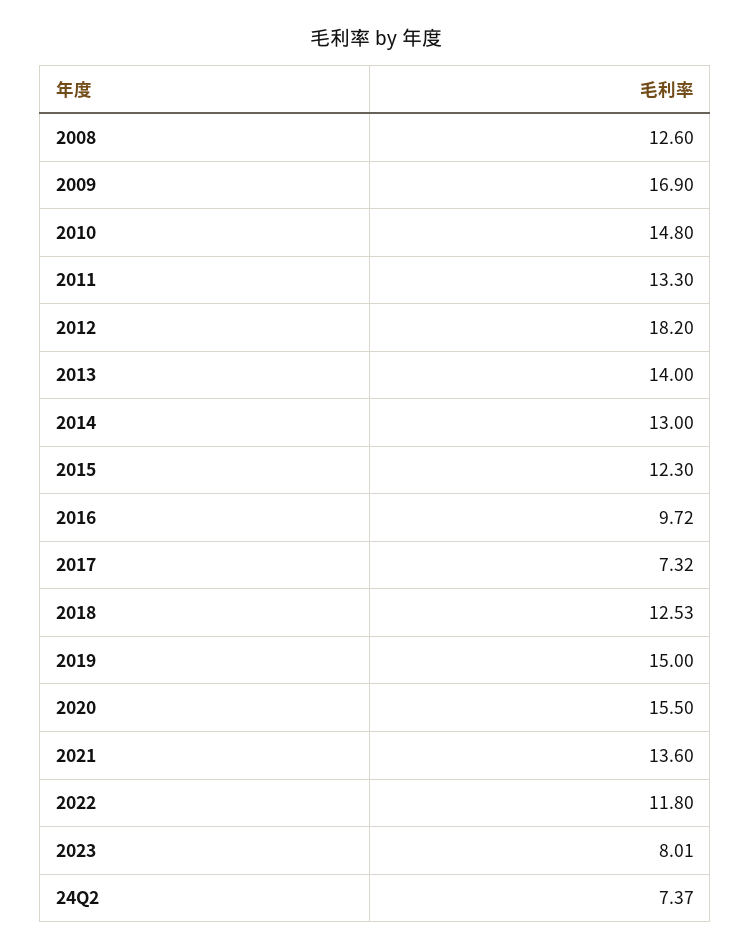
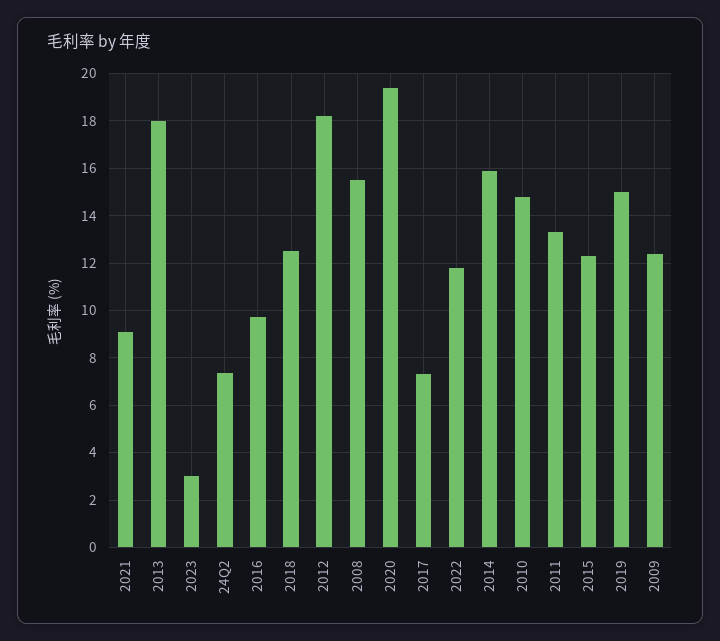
2008: 12.6 -> 15.5
2009: 16.9 -> 12.5
2013: 14 -> 18
2014: 13 -> 16
2020: 15.5 -> 19.5
2021: 13.6 -> 9
2023: 8.01 -> 3

